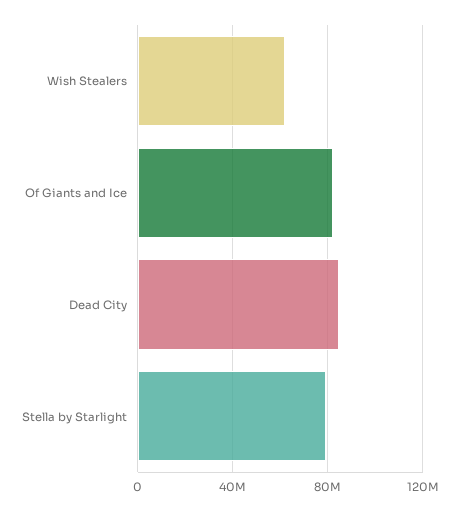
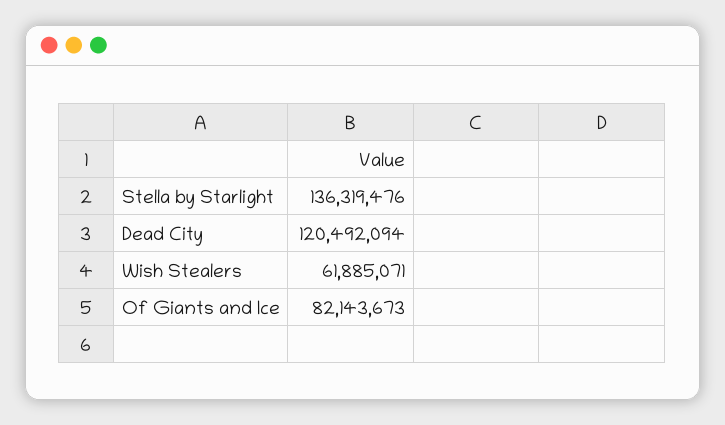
Dead City: 85000000 -> 120492094
Stella by Starlight: 80000000 -> 136319476

